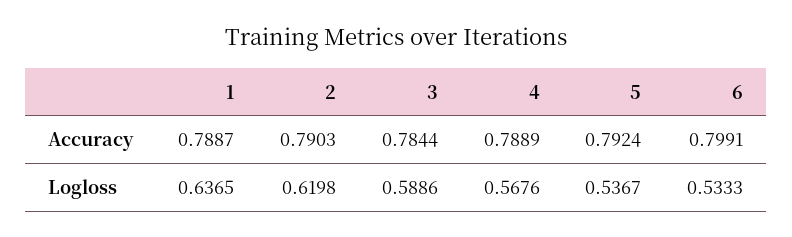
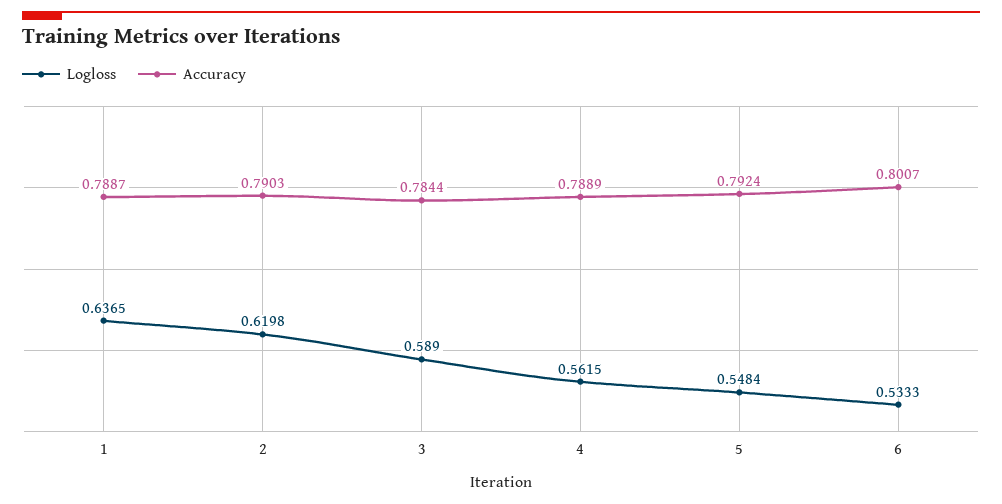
Accuracy, 6: 0.7991 -> 0.8007
Logloss, 3: 0.5886 -> 0.589
Logloss, 4: 0.5676 -> 0.5615
Logloss, 5: 0.5367 -> 0.5484

